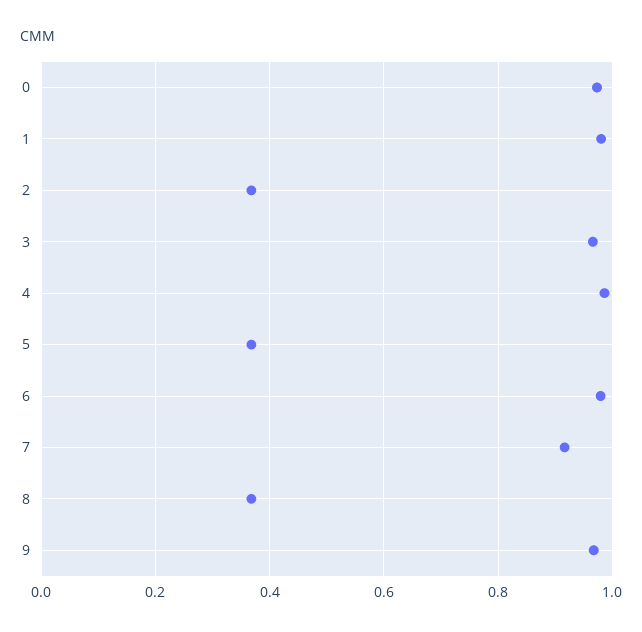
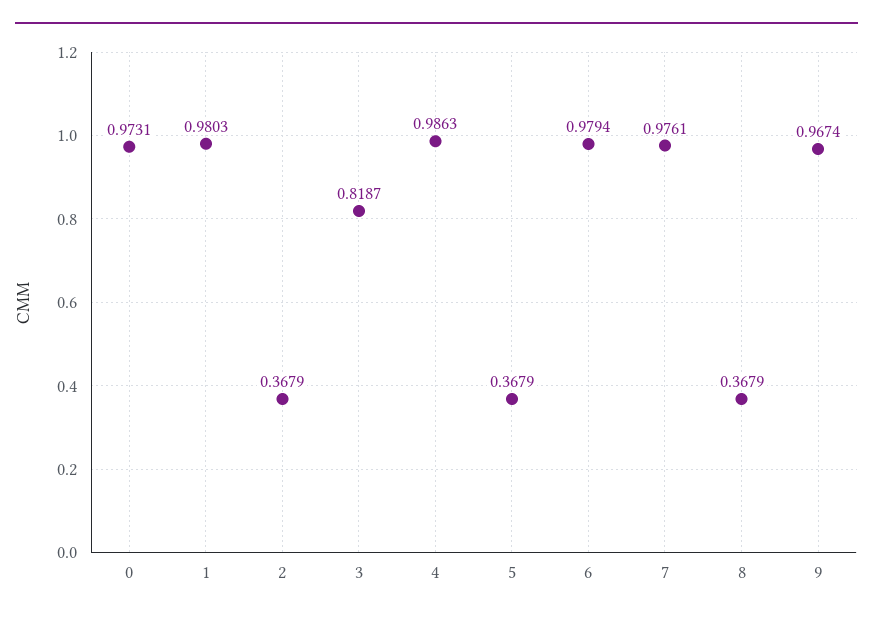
3: 0.96 -> 0.8187
7: 0.92 -> 0.9761

